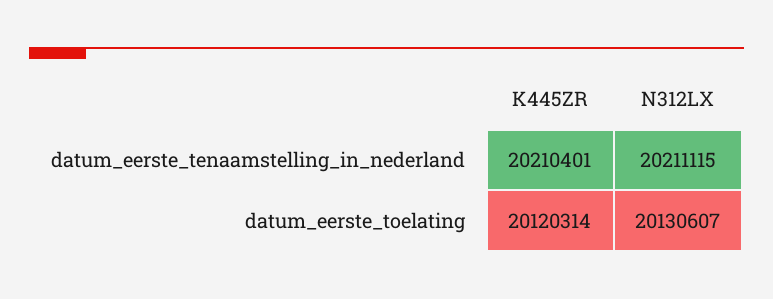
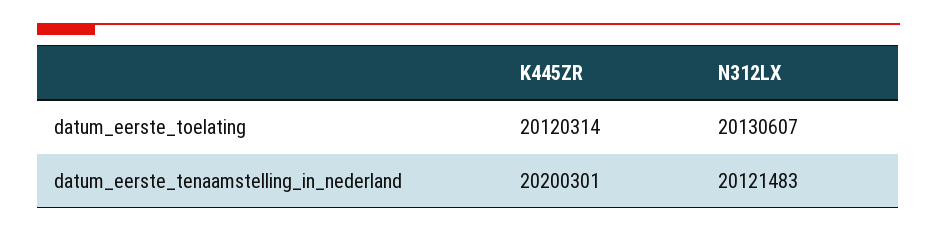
K445ZR, datum_eerste_tenaamstelling_in_nederland: 20210401 -> 20200301
N312LX, datum_eerste_tenaamstelling_in_nederland: 20211115 -> 20121483

